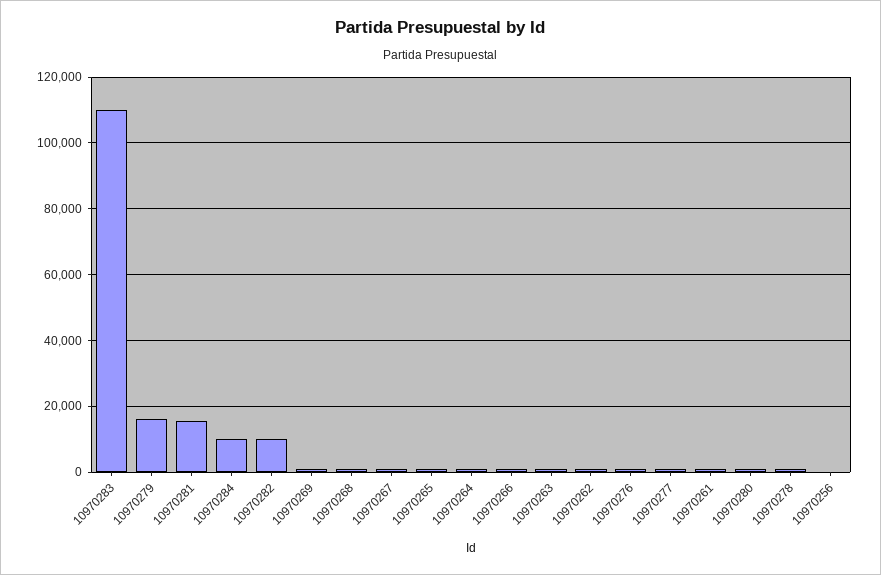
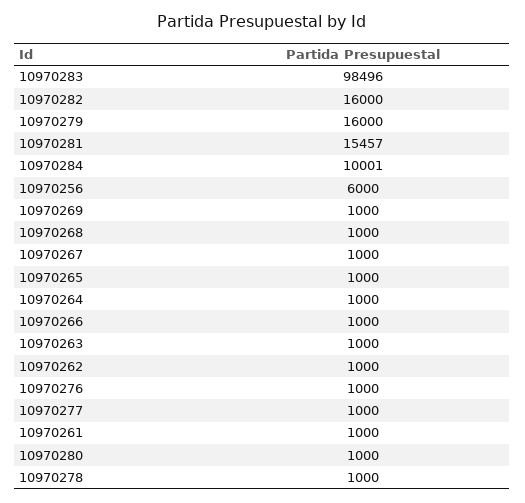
10970283: 110000 -> 98496
10970282: 10000 -> 16000
10970256: 0 -> 6000

